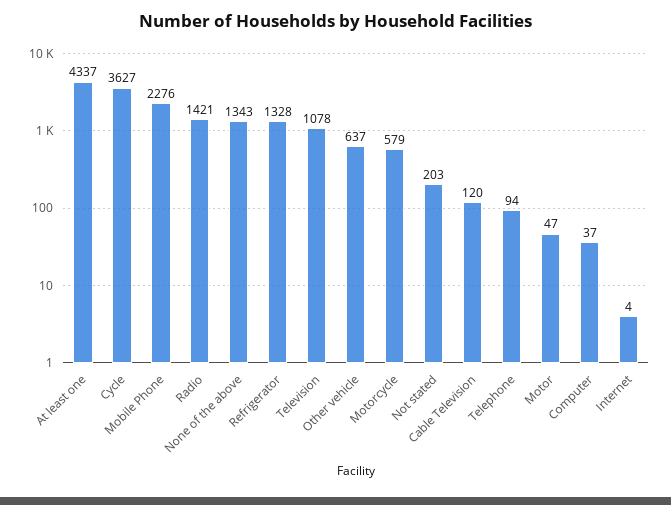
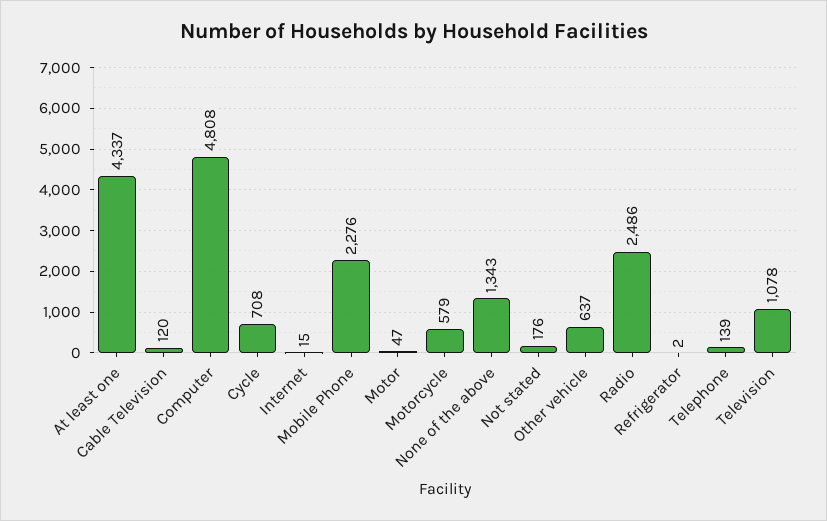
Cycle: 3627 -> 708
Radio: 1421 -> 2486
Refrigerator: 1328 -> 2
Not stated: 203 -> 176
Telephone: 94 -> 139
Computer: 37 -> 4808
Internet: 4 -> 15

